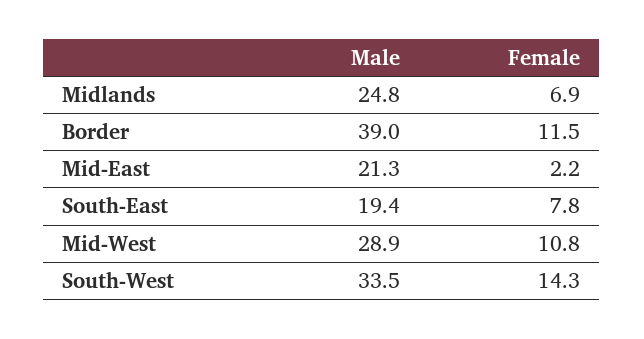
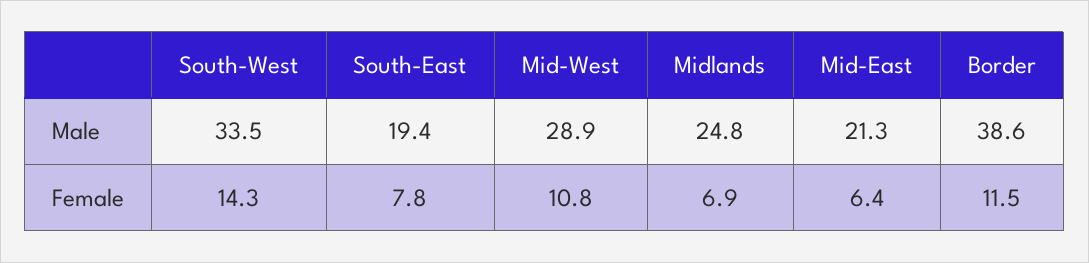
Male, Border: 39 -> 38.6
Female, Mid-East: 2.2 -> 6.4

